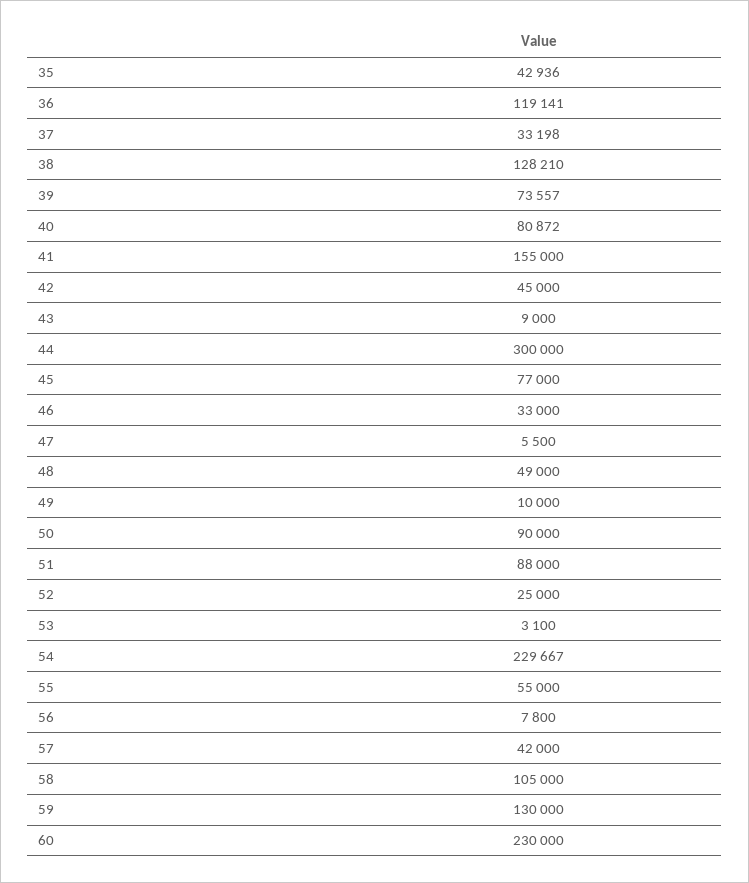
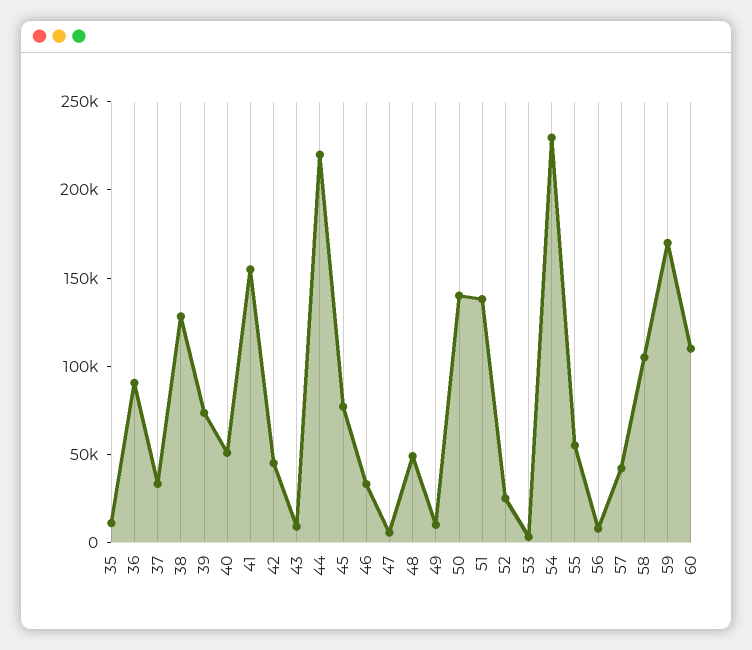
35: 42936 -> 10000
36: 119141 -> 90000
40: 80872 -> 50000
44: 300000 -> 220000
50: 90000 -> 140000
51: 88000 -> 140000
59: 130000 -> 170000
60: 230000 -> 110000

